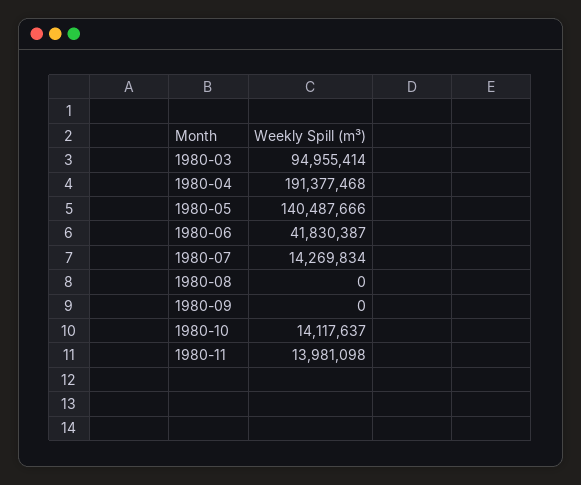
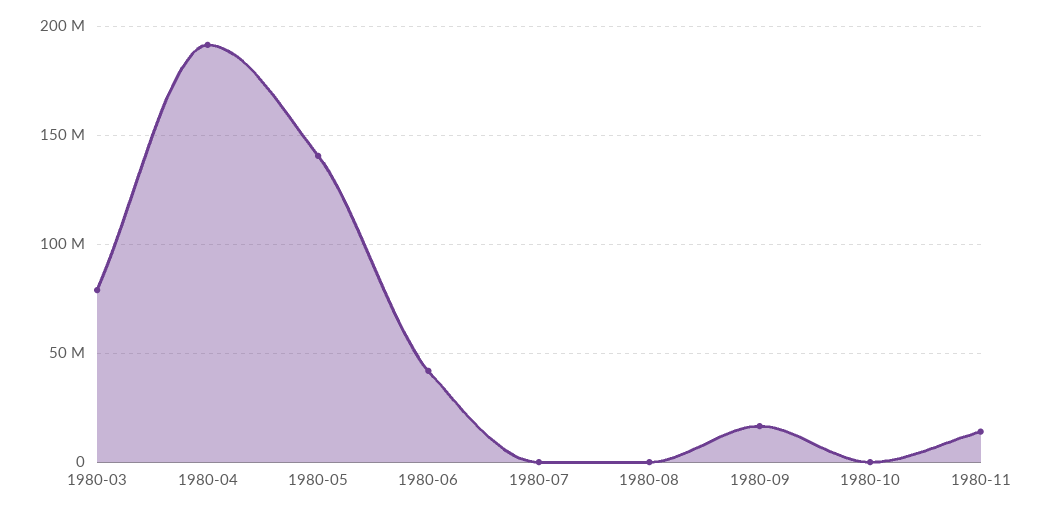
1980-03: 94955414 -> 80000000
1980-07: 14269834 -> 0
1980-09: 0 -> 15000000
1980-10: 14117637 -> 0

